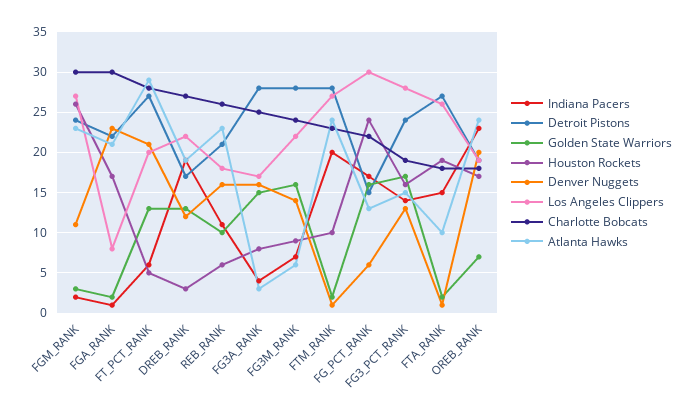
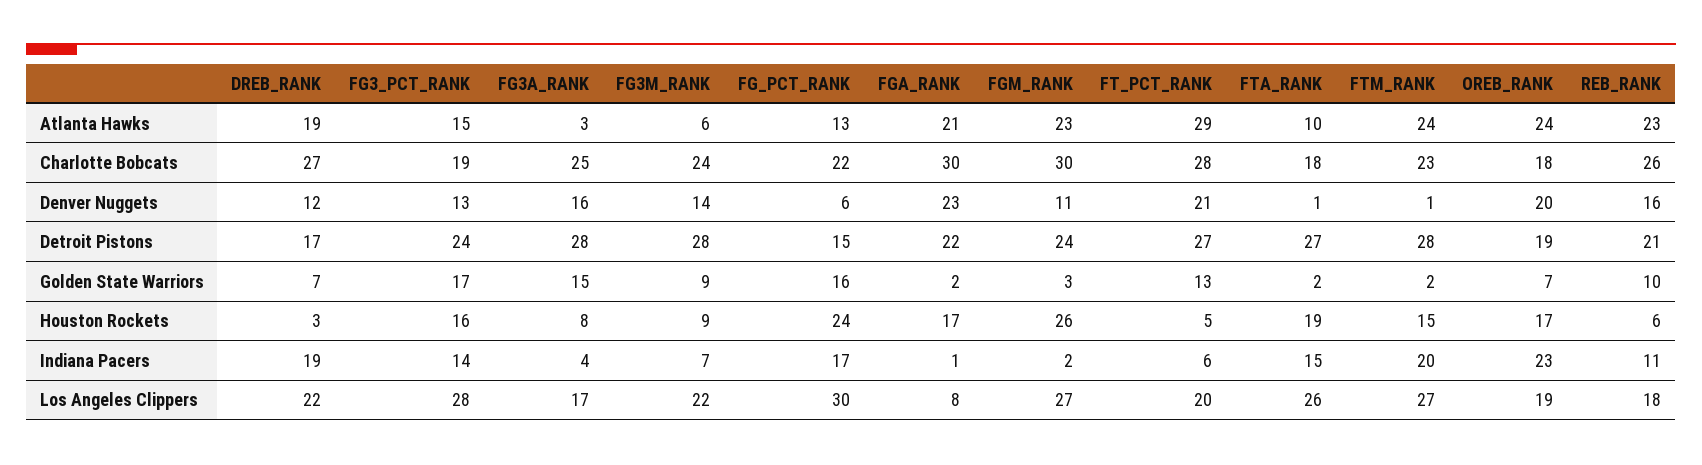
Golden State Warriors, DREB_RANK: 13 -> 7
Golden State Warriors, FG3M_RANK: 16 -> 9
Houston Rockets, FTM_RANK: 10 -> 15

